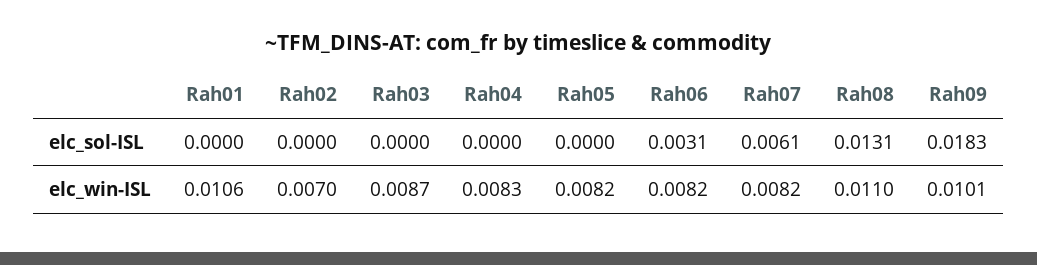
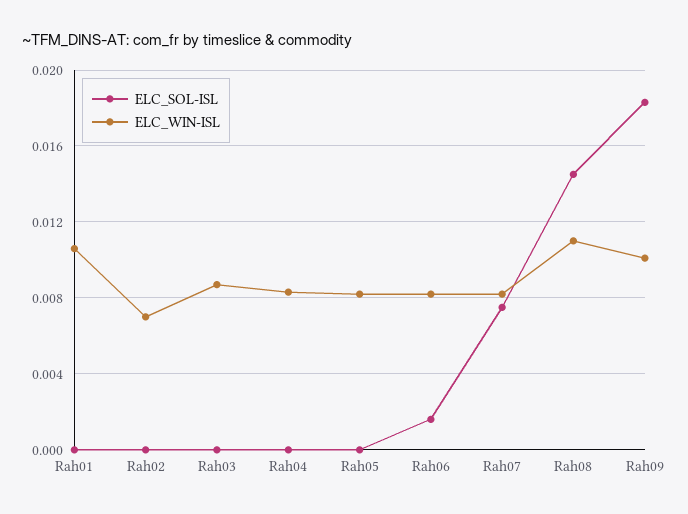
elc_sol-ISL, Rah06: 0.0031 -> 0.0015
elc_sol-ISL, Rah07: 0.0061 -> 0.0075
elc_sol-ISL, Rah08: 0.0131 -> 0.0145

